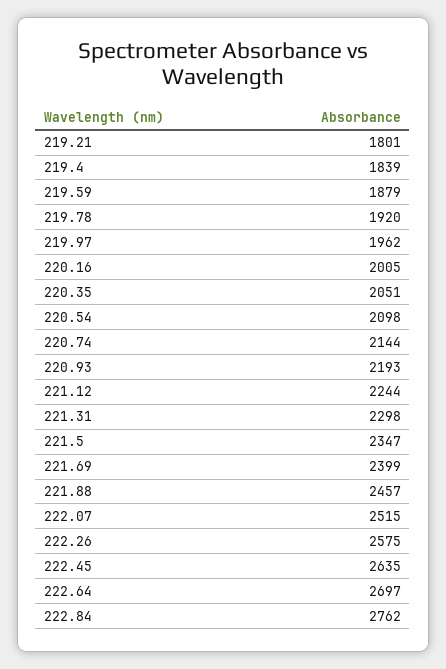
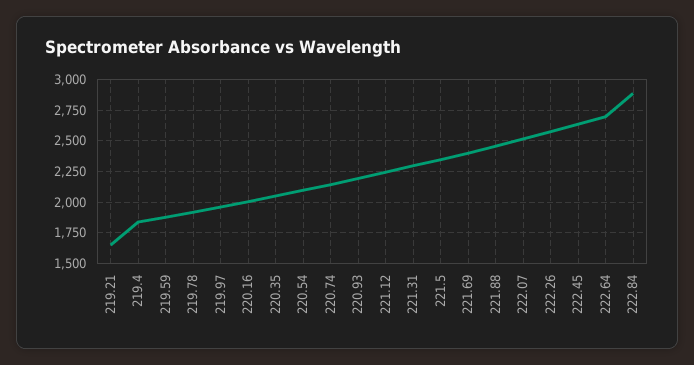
219.21: 1801 -> 1650
222.84: 2762 -> 2900

